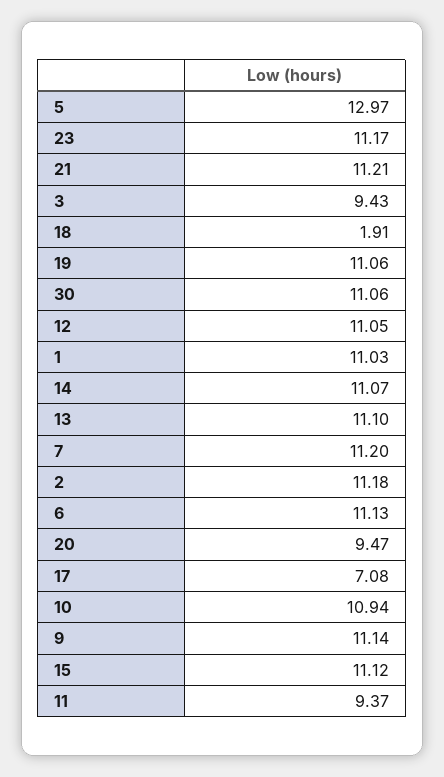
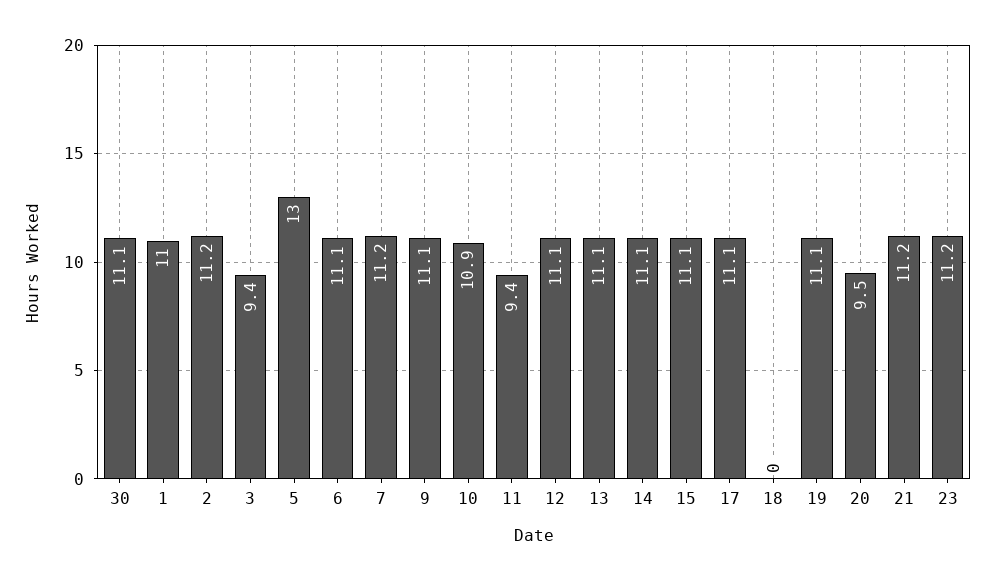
18: 1.91 -> 0
17: 7.08 -> 11.1

